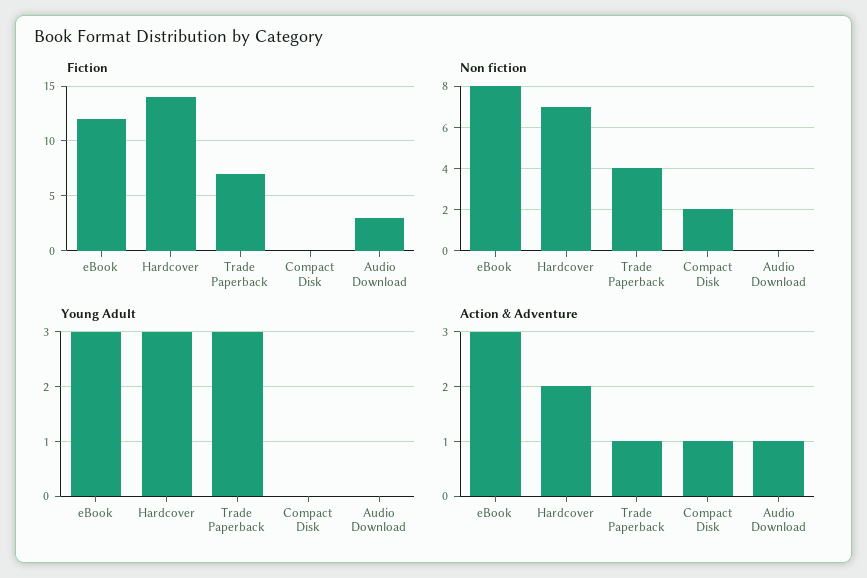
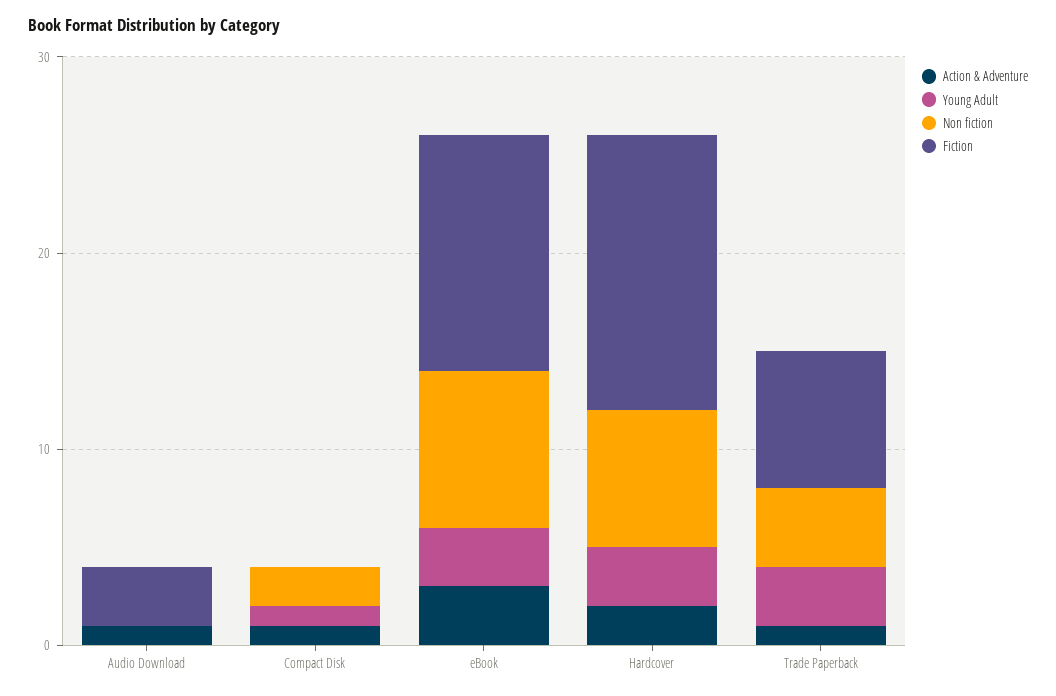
Young Adult, Compact Disk: 0 -> 1

